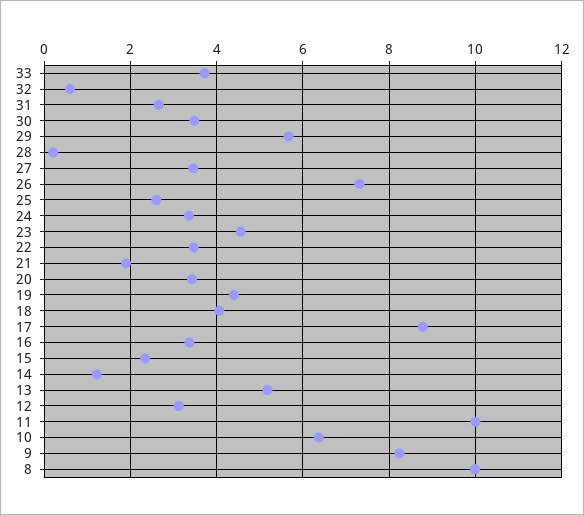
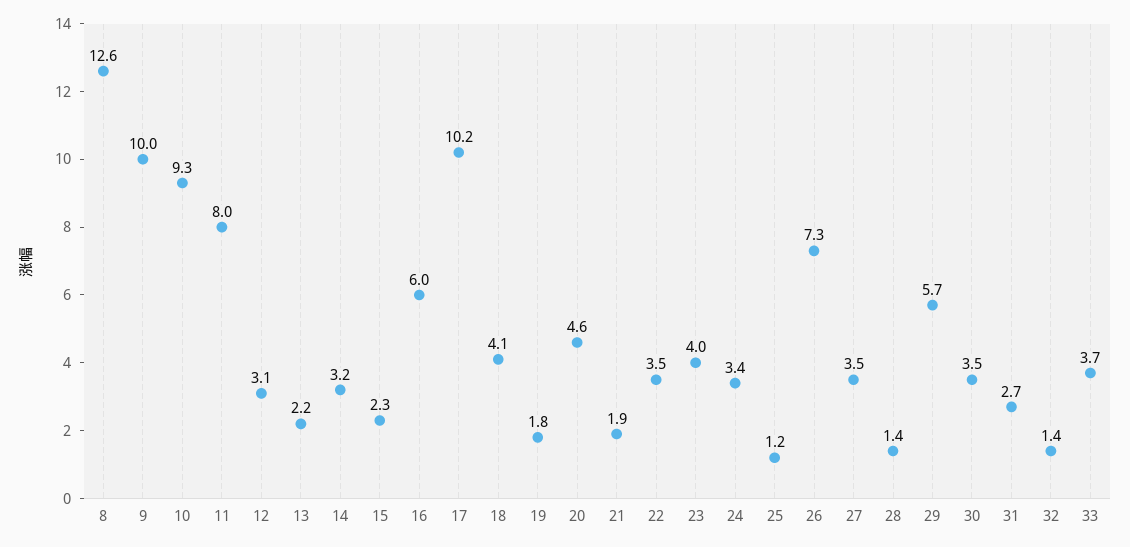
32: 0.6 -> 1.4
28: 0.2 -> 1.4
25: 2.6 -> 1.2
23: 4.6 -> 4
20: 3.4 -> 4.6
19: 4.4 -> 1.8
17: 8.8 -> 10.2
16: 3.4 -> 6
14: 1.2 -> 3.2
13: 5.2 -> 2.2
11: 10 -> 8
10: 6.4 -> 9.3
9: 8.2 -> 10
8: 10 -> 12.6

